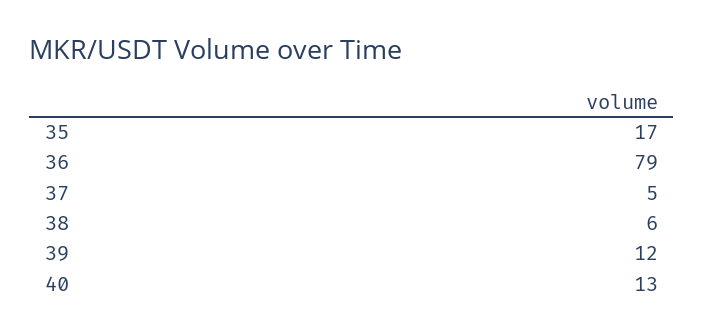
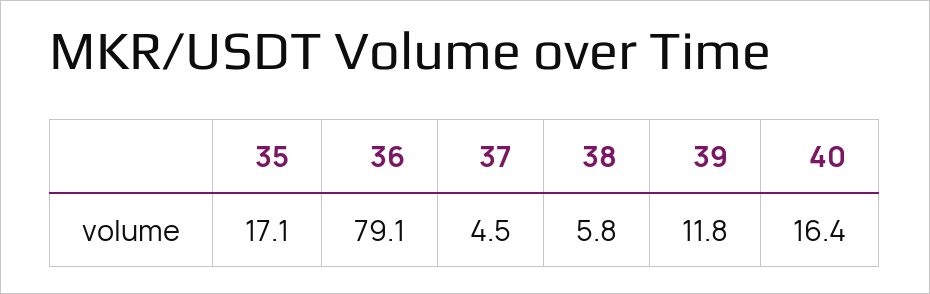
40: 13 -> 16.4

